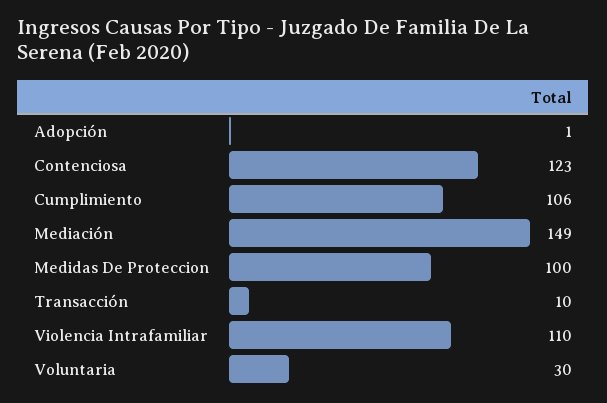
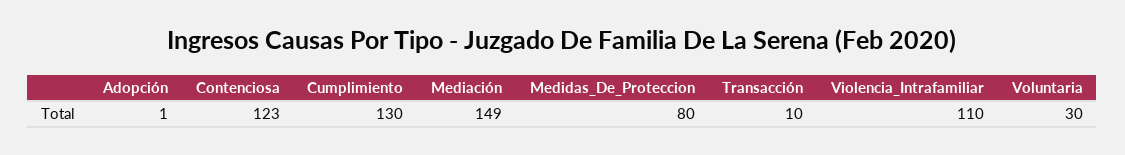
Cumplimiento: 106 -> 130
Medidas De Proteccion: 100 -> 80

